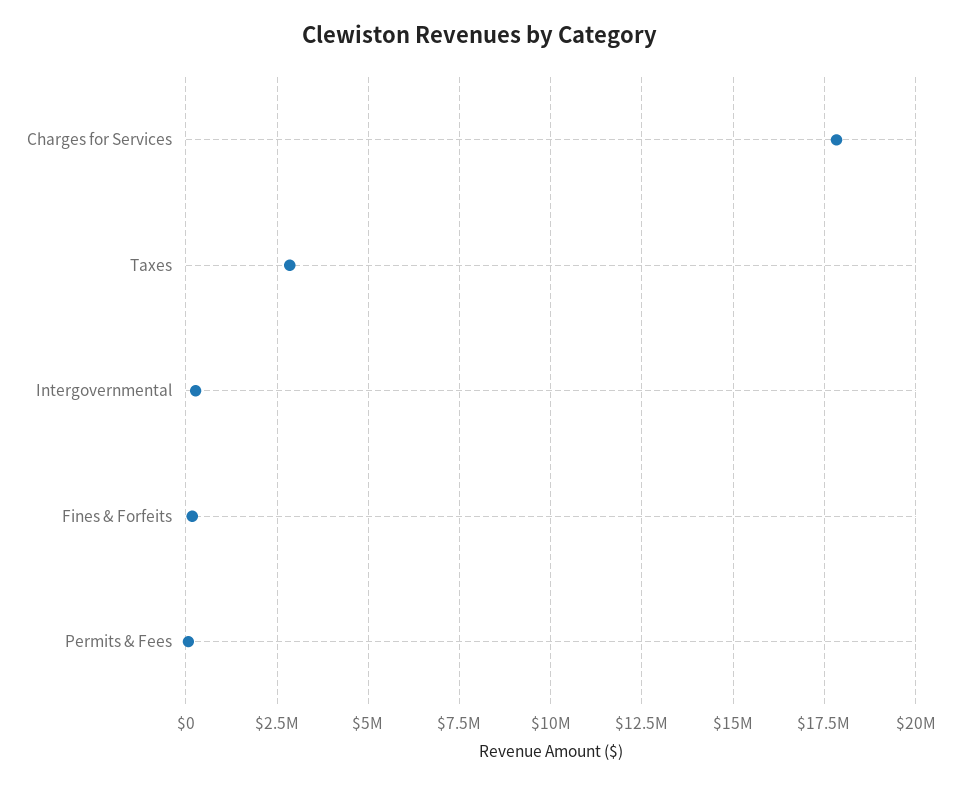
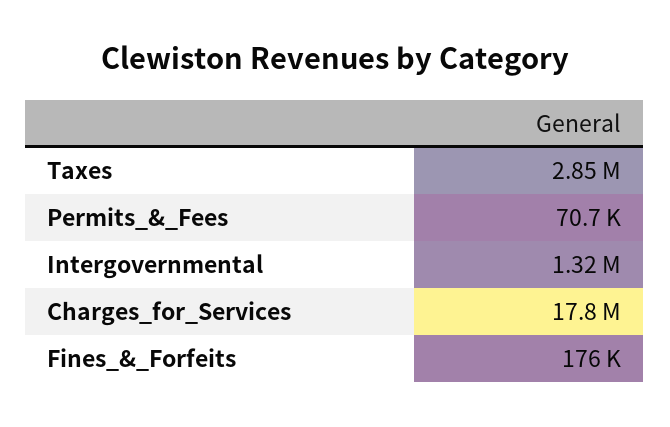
Intergovernmental: 250000 -> 1320000

